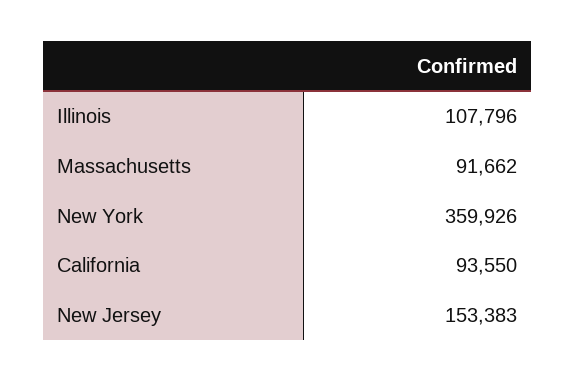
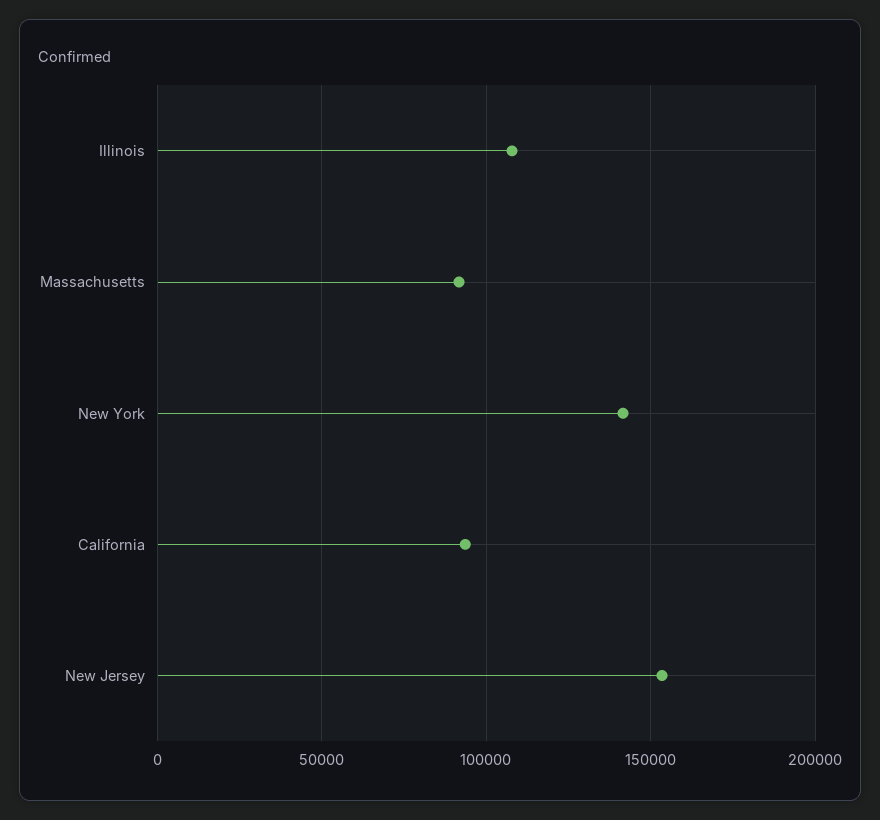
New York: 359926 -> 140000

